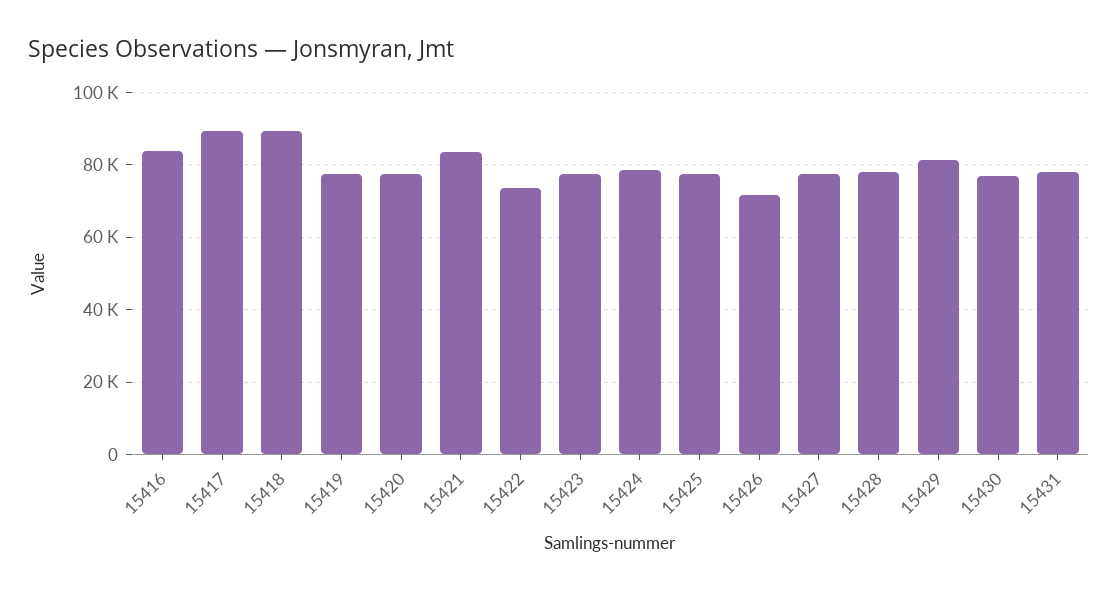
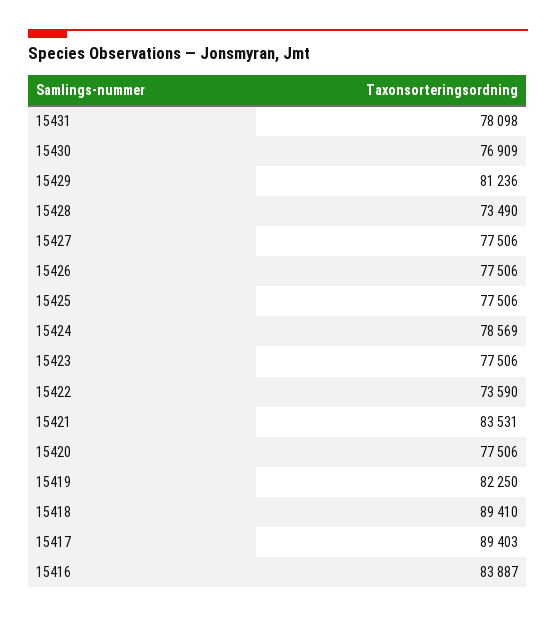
15419: 78000 -> 82250
15426: 72000 -> 77506
15428: 78000 -> 73490

